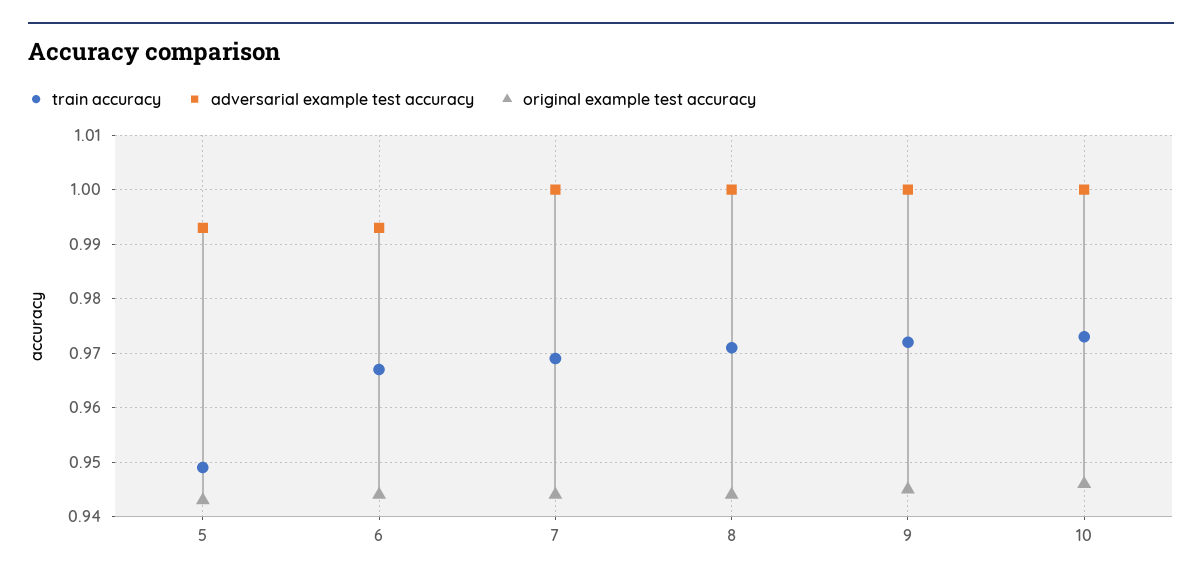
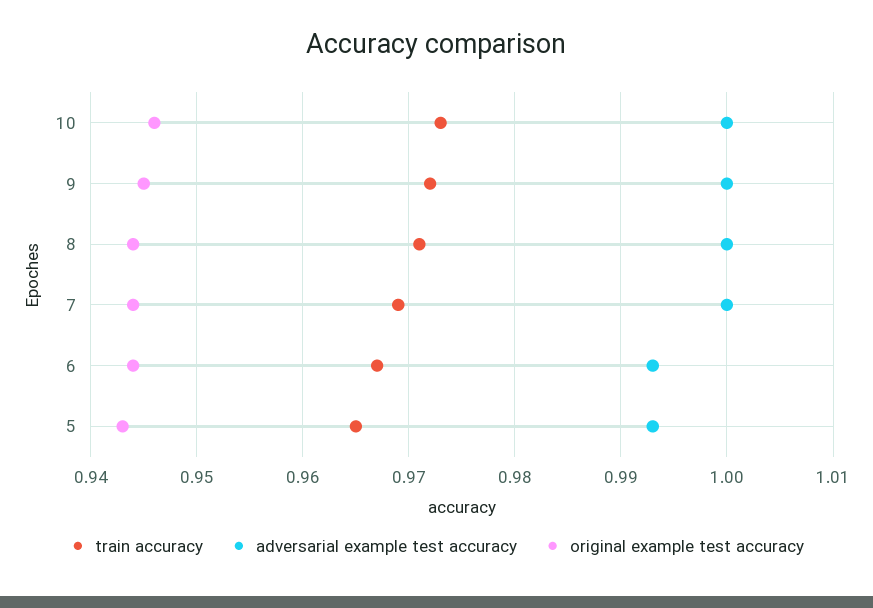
train accuracy, 5: 0.95 -> 0.965

